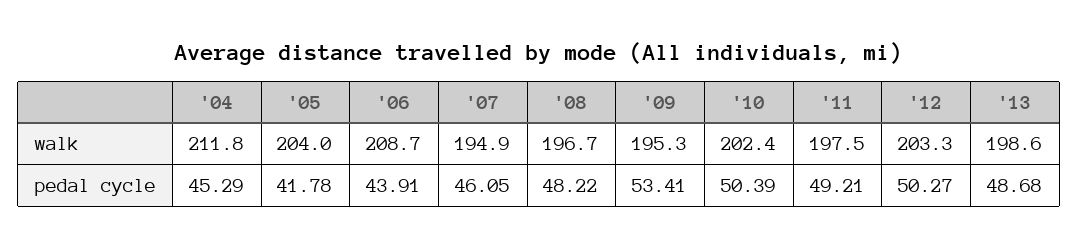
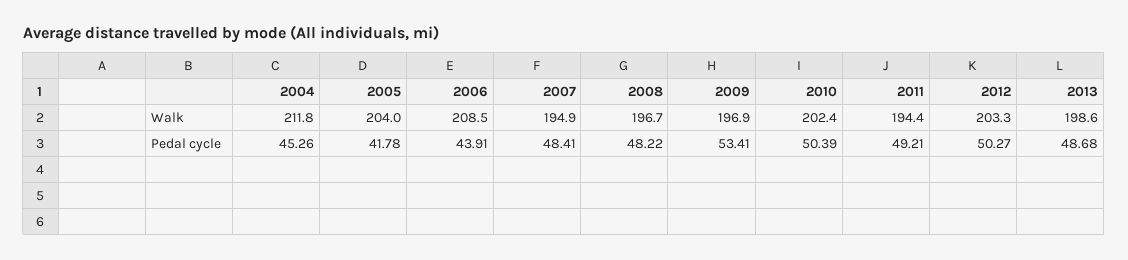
'06, walk: 208.7 -> 208.5
'09, walk: 195.3 -> 196.9
'11, walk: 197.5 -> 194.4
'04, pedal cycle: 45.29 -> 45.26
'07, pedal cycle: 46.05 -> 48.41

